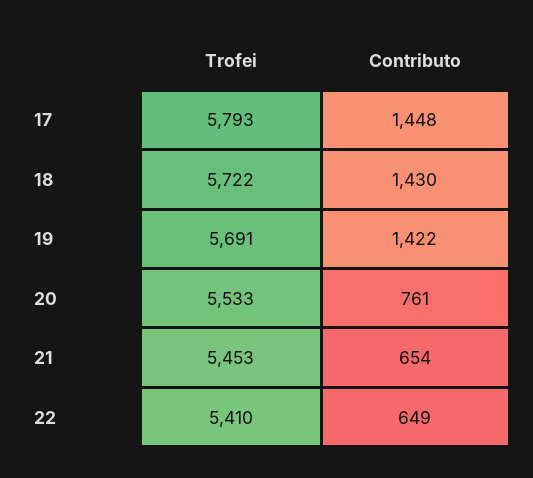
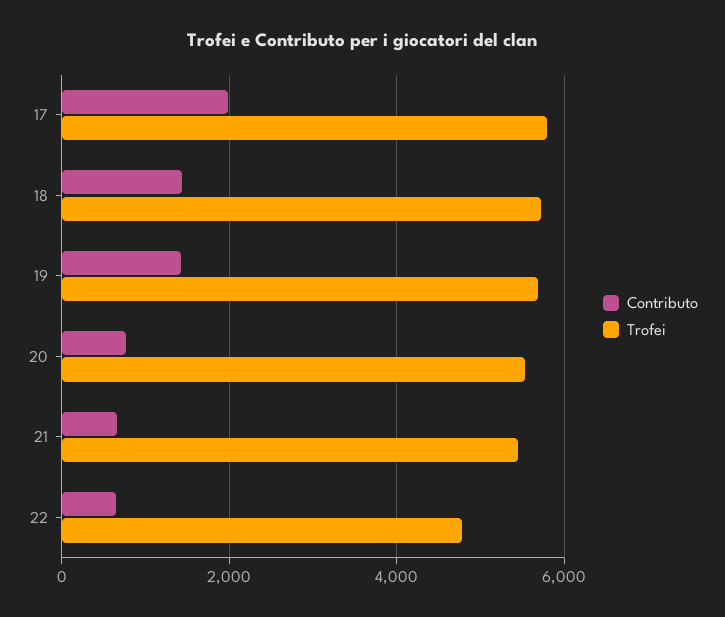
Contributo, 17: 1448 -> 2000
Trofei, 22: 5410 -> 4800

